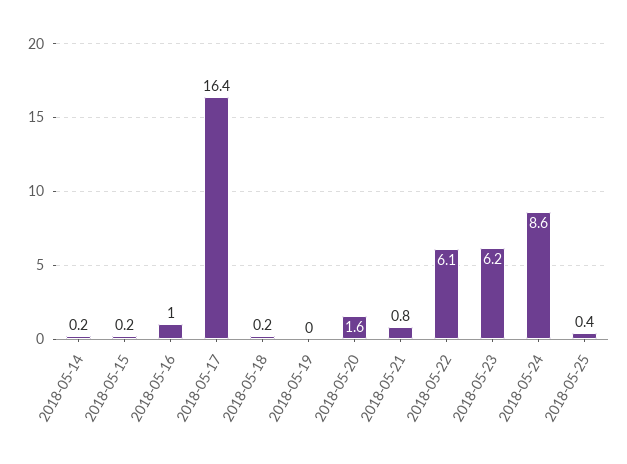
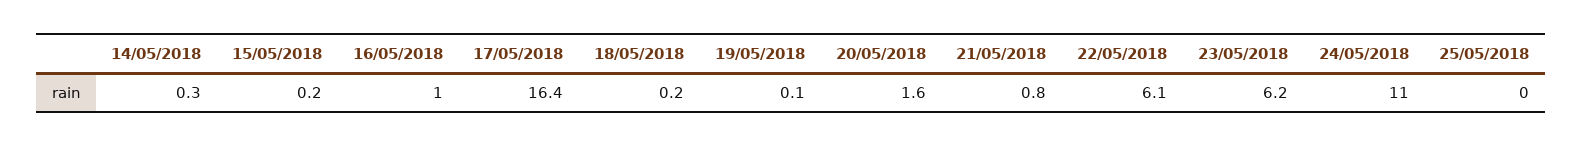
2018-05-14: 0.2 -> 0.3
2018-05-19: 0 -> 0.1
2018-05-24: 8.6 -> 11
2018-05-25: 0.4 -> 0

